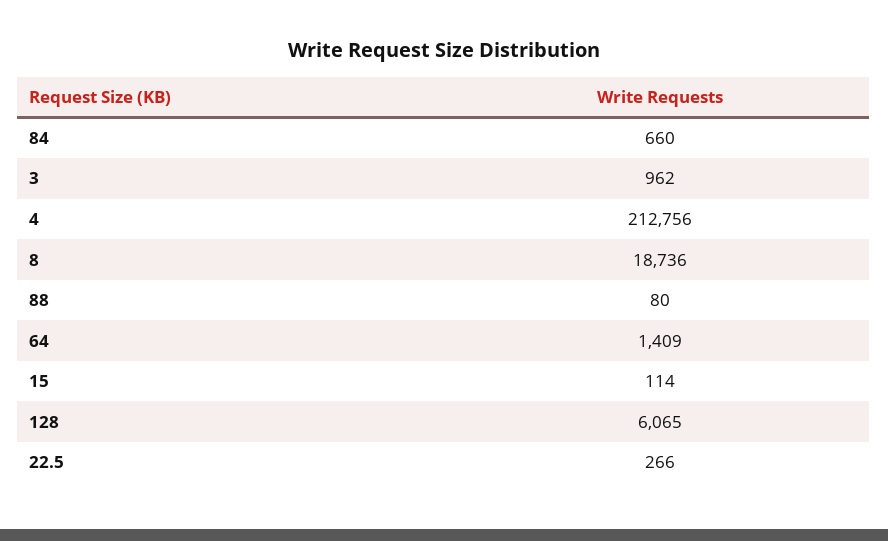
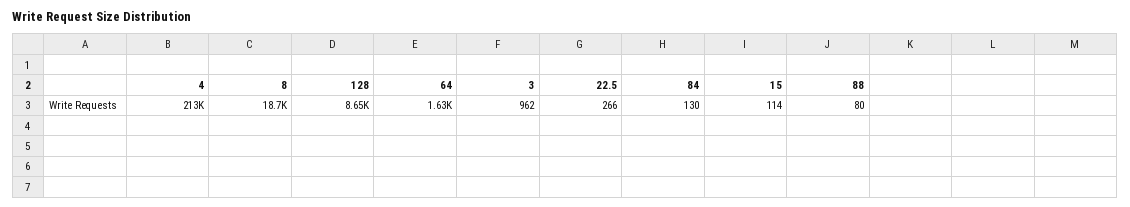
84: 660 -> 130
64: 1409 -> 1630
128: 6065 -> 8650

